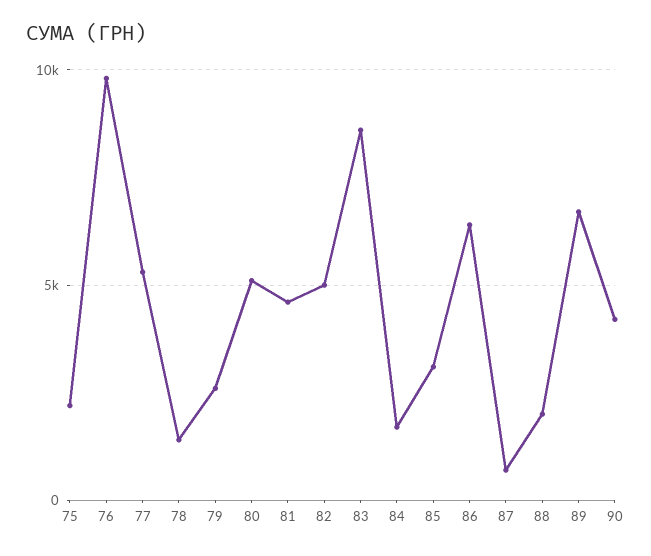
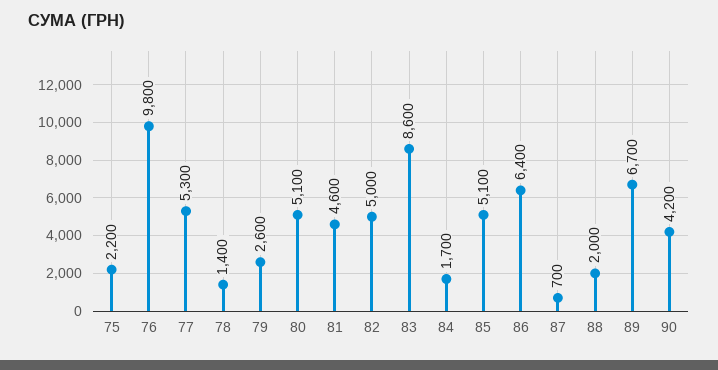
85: 3000 -> 5100

